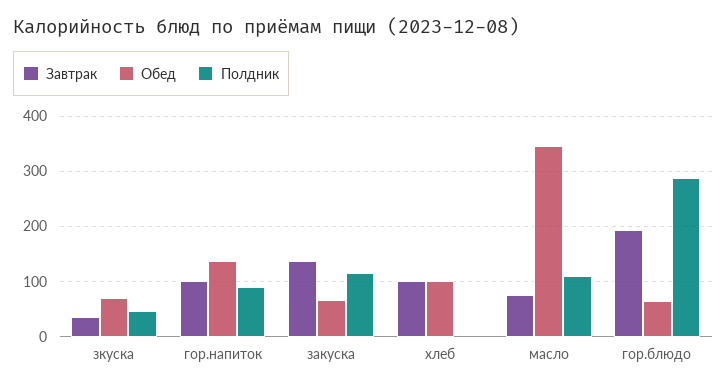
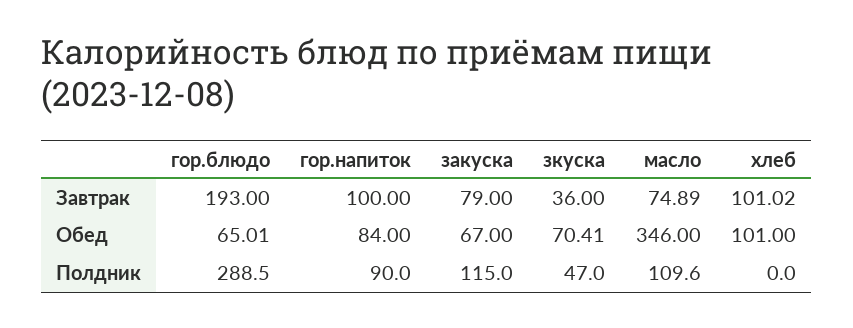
Обед, гор.напиток: 140 -> 84
Завтрак, закуска: 140 -> 79

